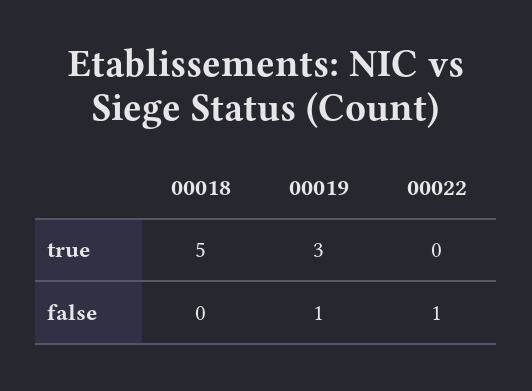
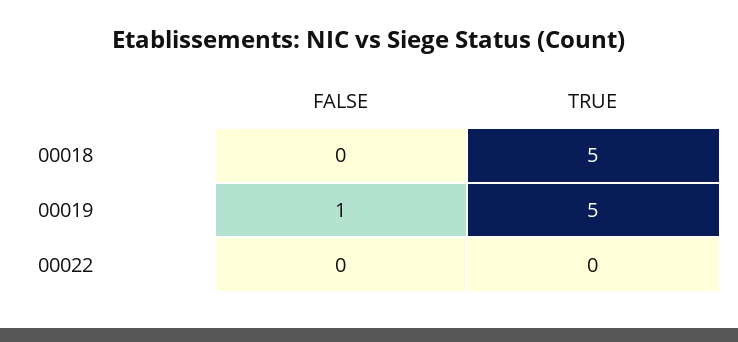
00019, true: 3 -> 5
00022, false: 1 -> 0

